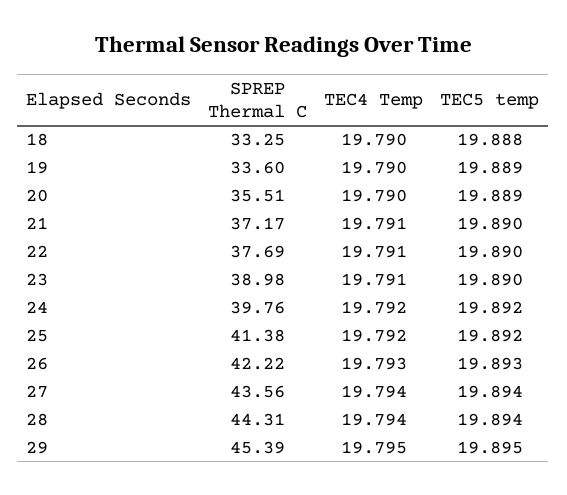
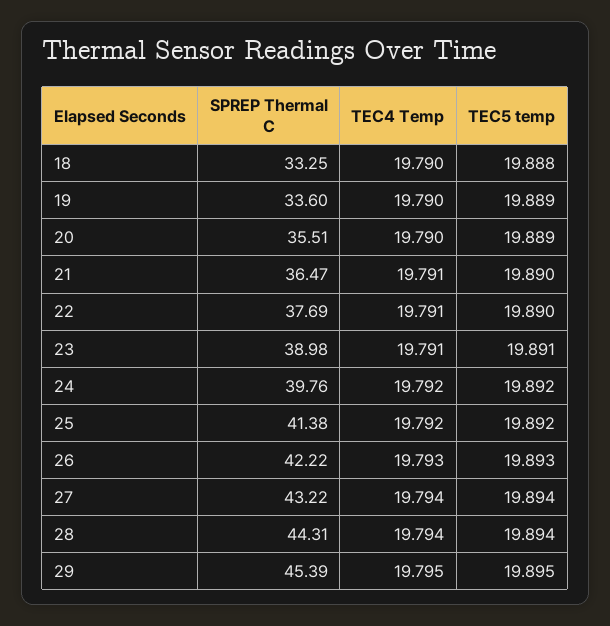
SPREP Thermal C, 21: 37.17 -> 36.47
TEC5 temp, 23: 19.89 -> 19.891
SPREP Thermal C, 27: 43.56 -> 43.22

